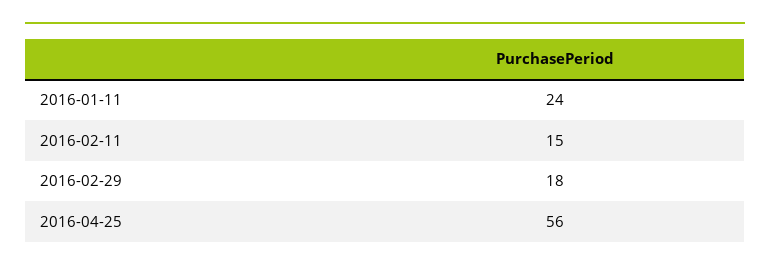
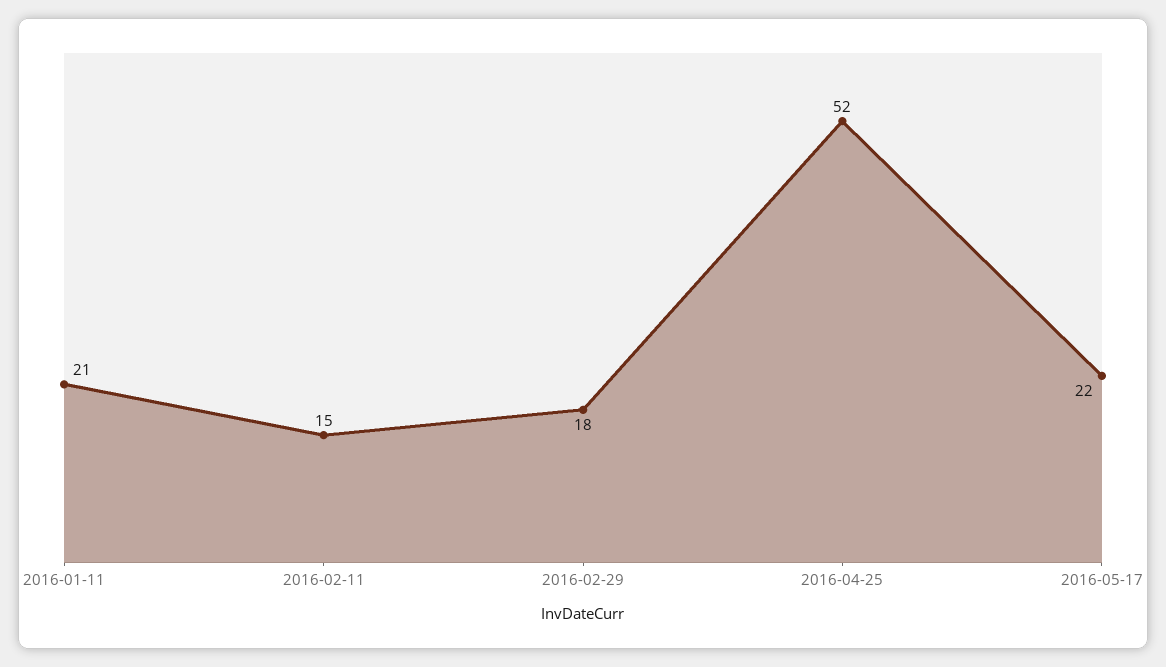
2016-01-11: 24 -> 21
2016-04-25: 56 -> 52
2016-05-17: none -> 22

